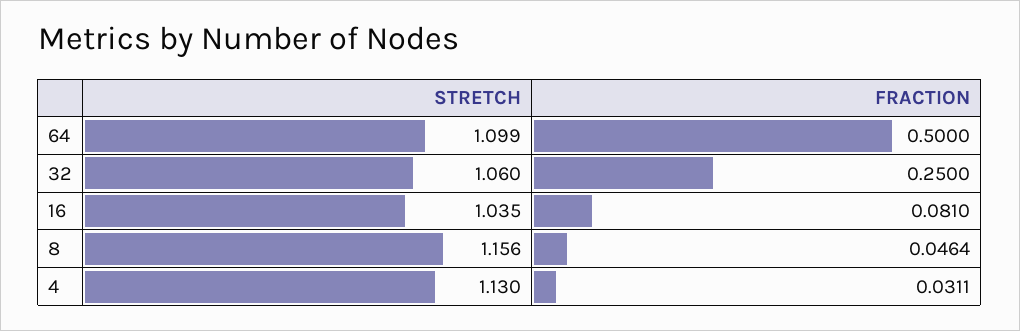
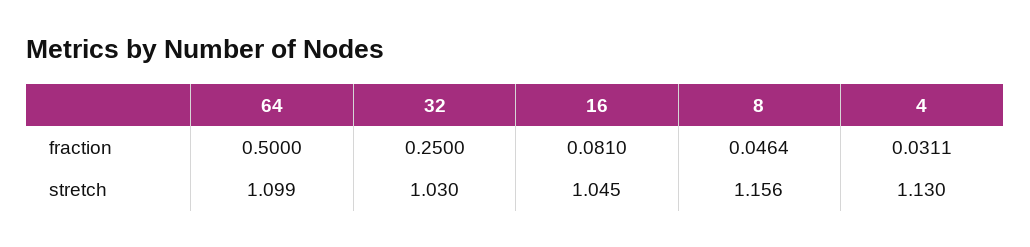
STRETCH, 32: 1.06 -> 1.03
STRETCH, 16: 1.035 -> 1.045

